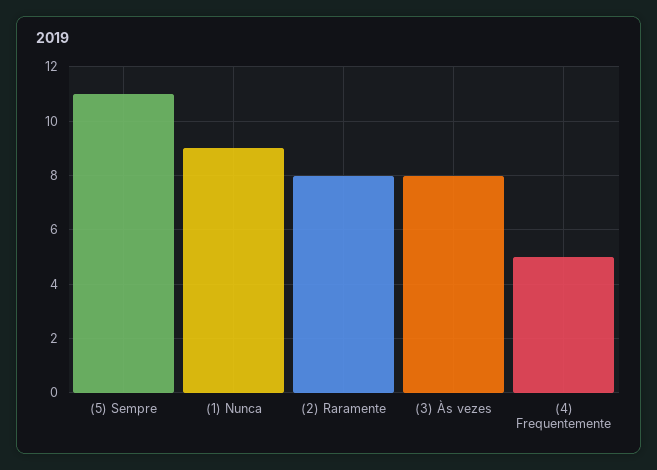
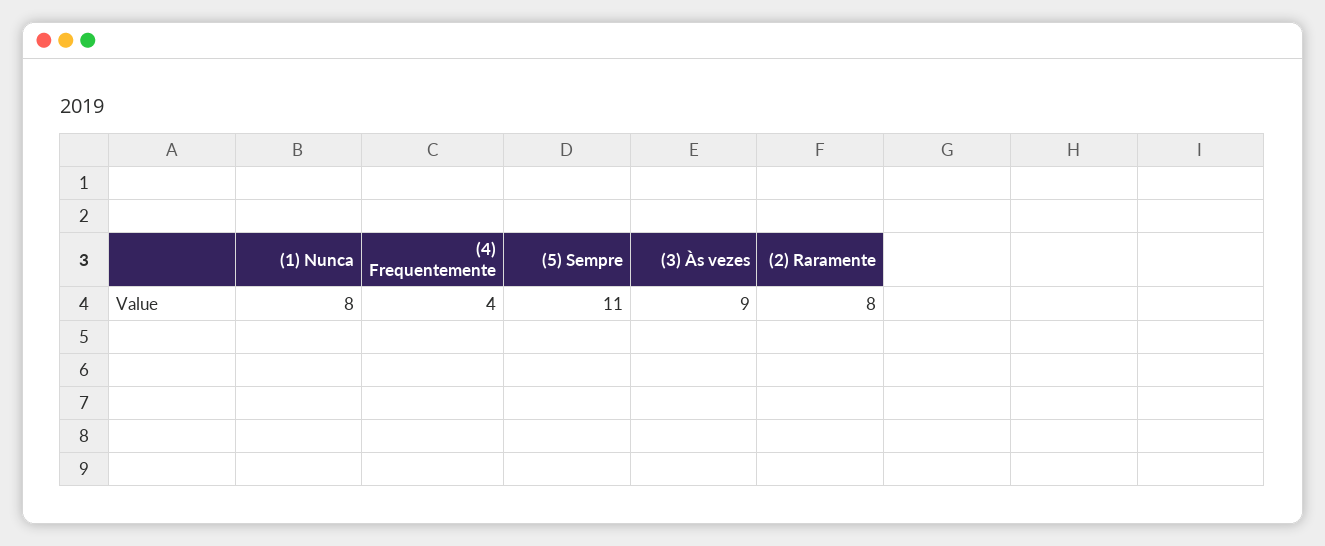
(1) Nunca: 9 -> 8
(3) Às vezes: 8 -> 9
(4) Frequentemente: 5 -> 4

